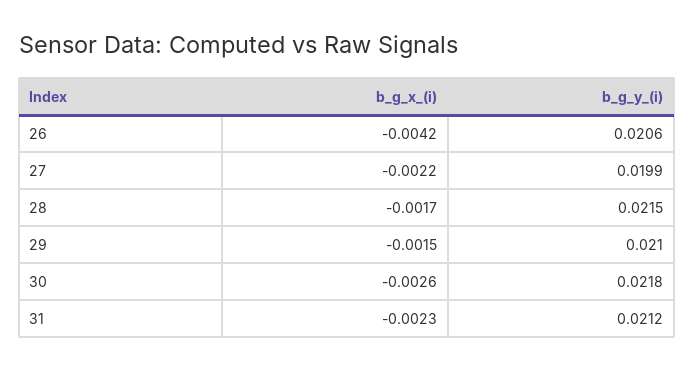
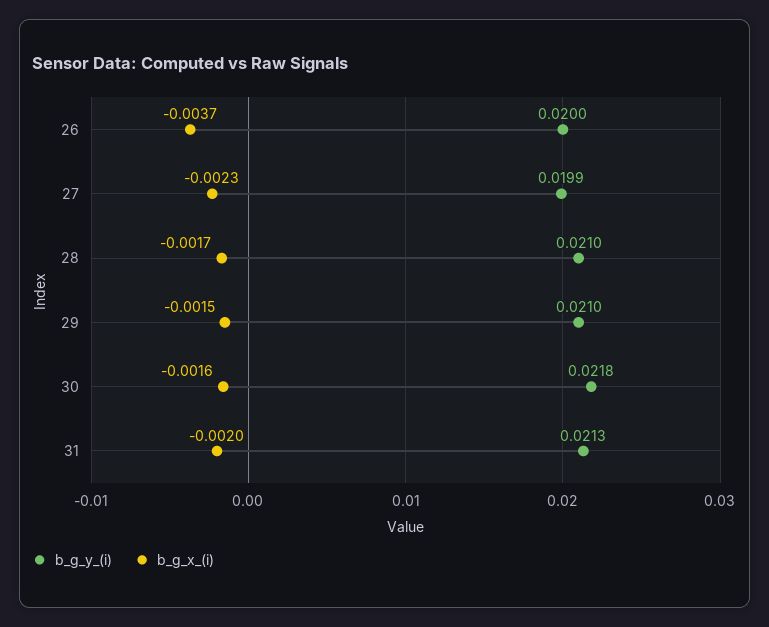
b_g_x_(i), 26: -0.0042 -> -0.0037
b_g_y_(i), 26: 0.0206 -> 0.02
b_g_x_(i), 27: -0.0022 -> -0.0023
b_g_y_(i), 28: 0.0215 -> 0.021
b_g_x_(i), 30: -0.0026 -> -0.0016
b_g_x_(i), 31: -0.0023 -> -0.002
b_g_y_(i), 31: 0.0212 -> 0.0213

